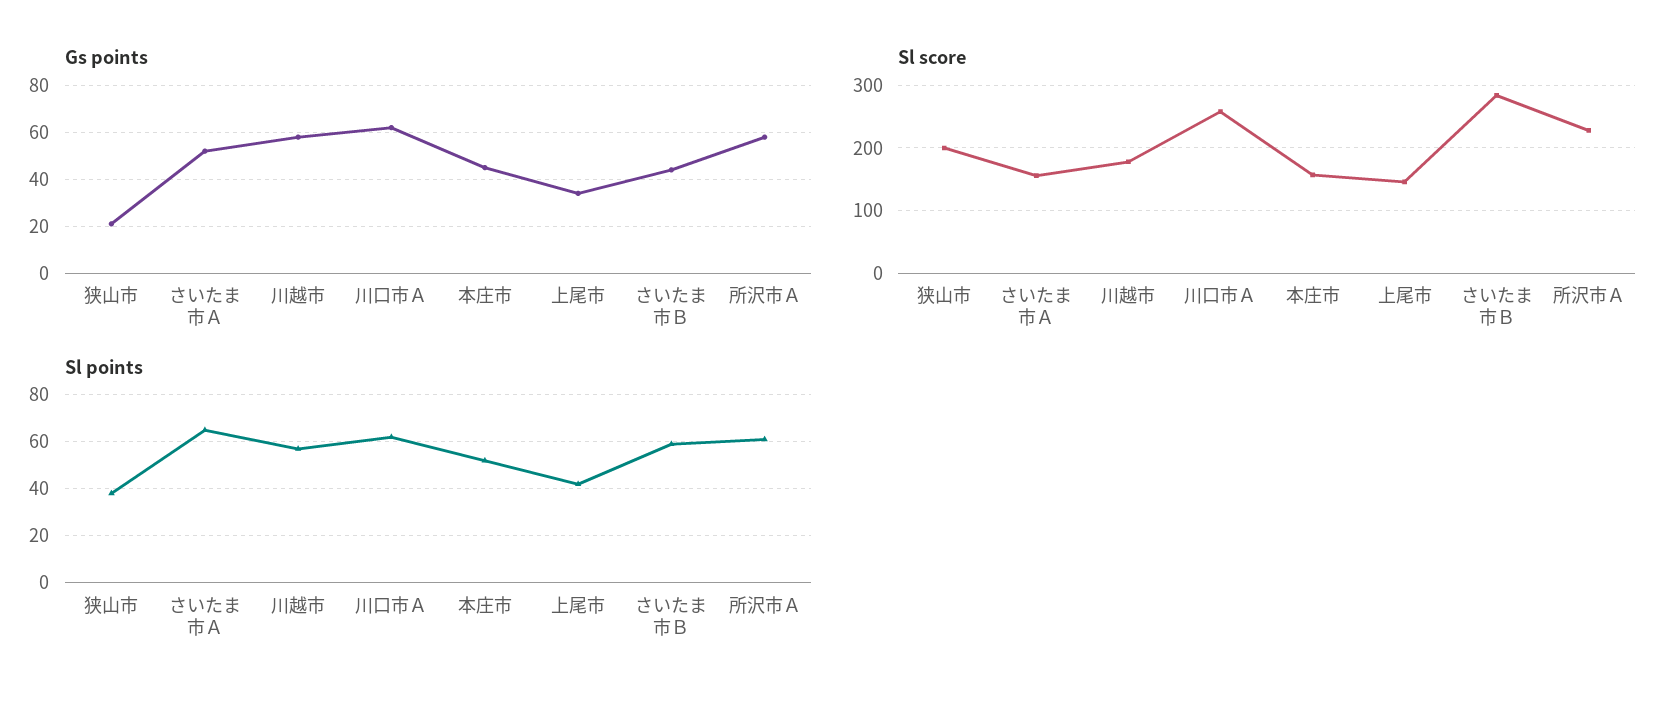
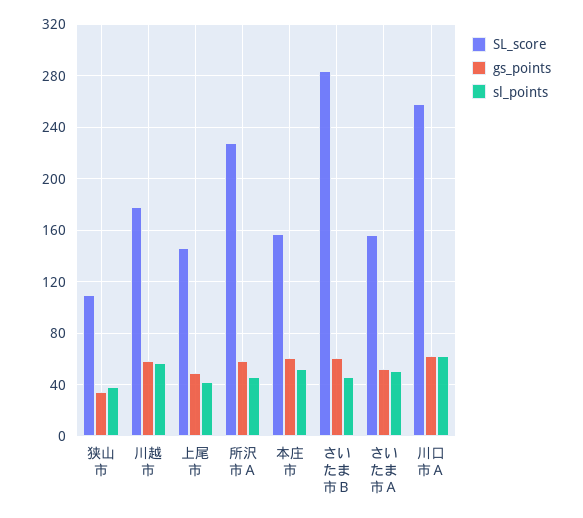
Gs points, 狭山市: 20 -> 35
Gs points, 本庄市: 45 -> 60
Gs points, 上尾市: 35 -> 50
Gs points, さいたま市Ｂ: 45 -> 60
Sl score, 狭山市: 200 -> 110
Sl points, さいたま市Ａ: 65 -> 50
Sl points, さいたま市Ｂ: 60 -> 45
Sl points, 所沢市Ａ: 60 -> 45

